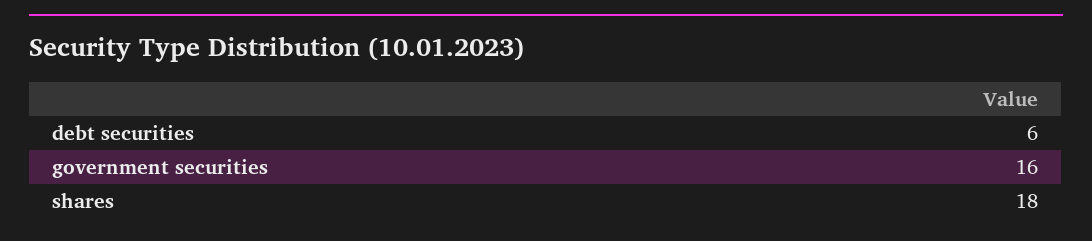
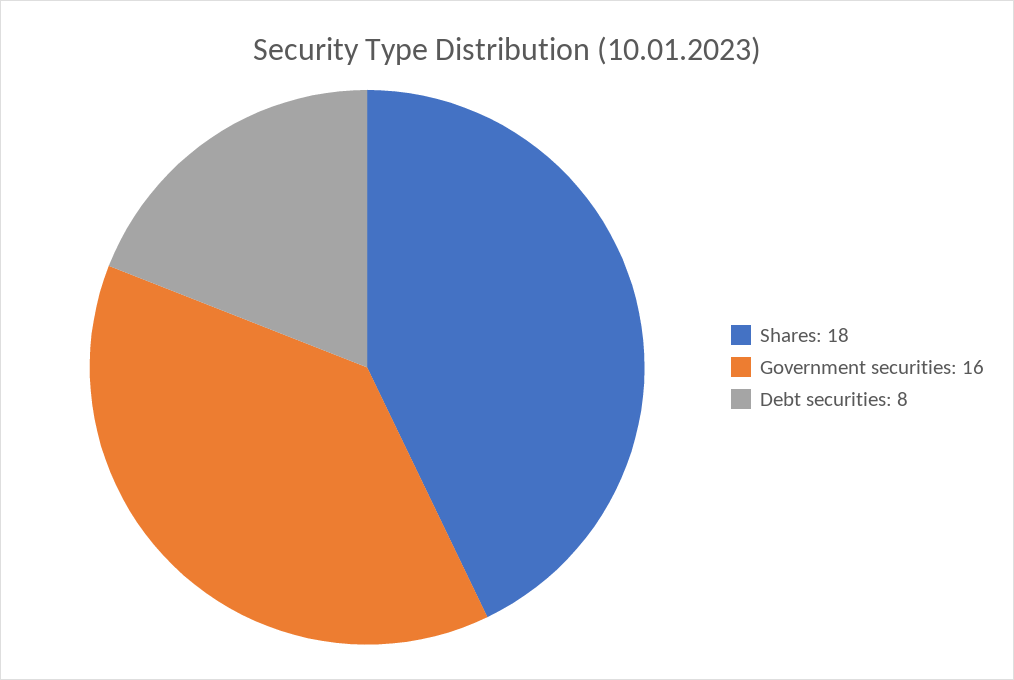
debt securities: 6 -> 8

